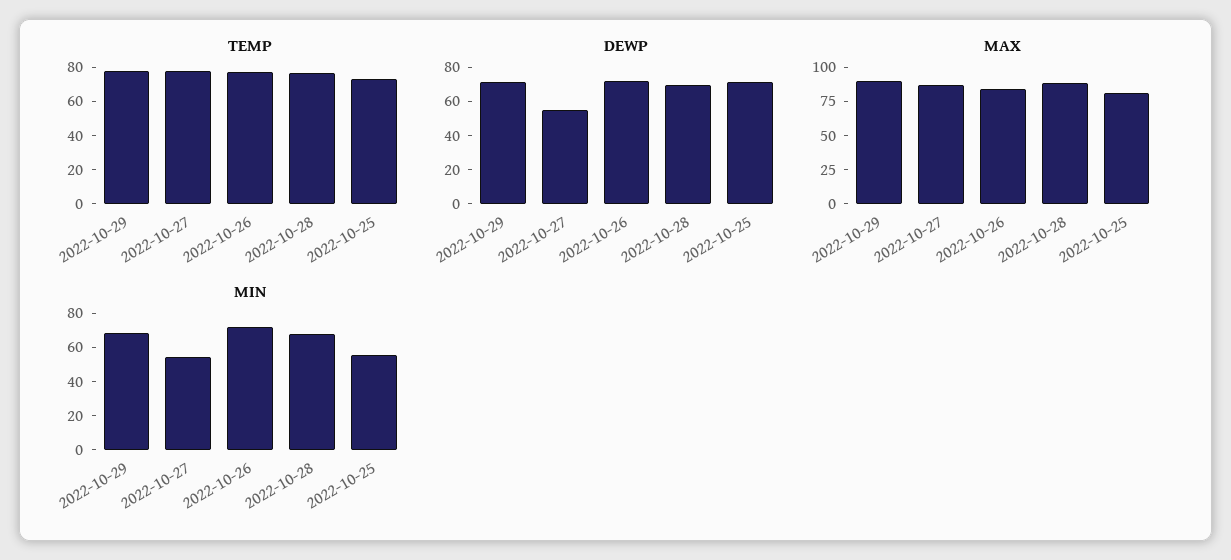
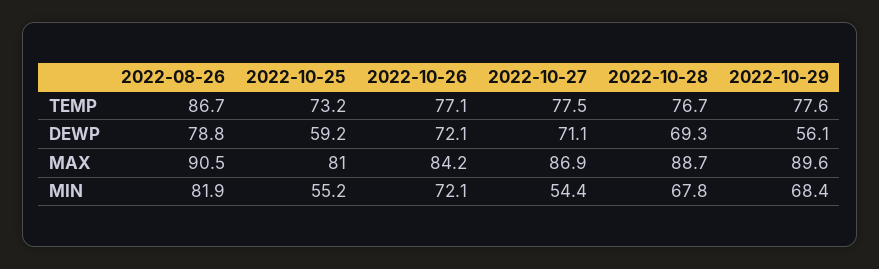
DEWP, 2022-10-29: 70 -> 56.1
DEWP, 2022-10-27: 55 -> 71.1
DEWP, 2022-10-25: 70 -> 59.2
TEMP, 2022-08-26: none -> 86.7
DEWP, 2022-08-26: none -> 78.8
MAX, 2022-08-26: none -> 90.5
MIN, 2022-08-26: none -> 81.9

